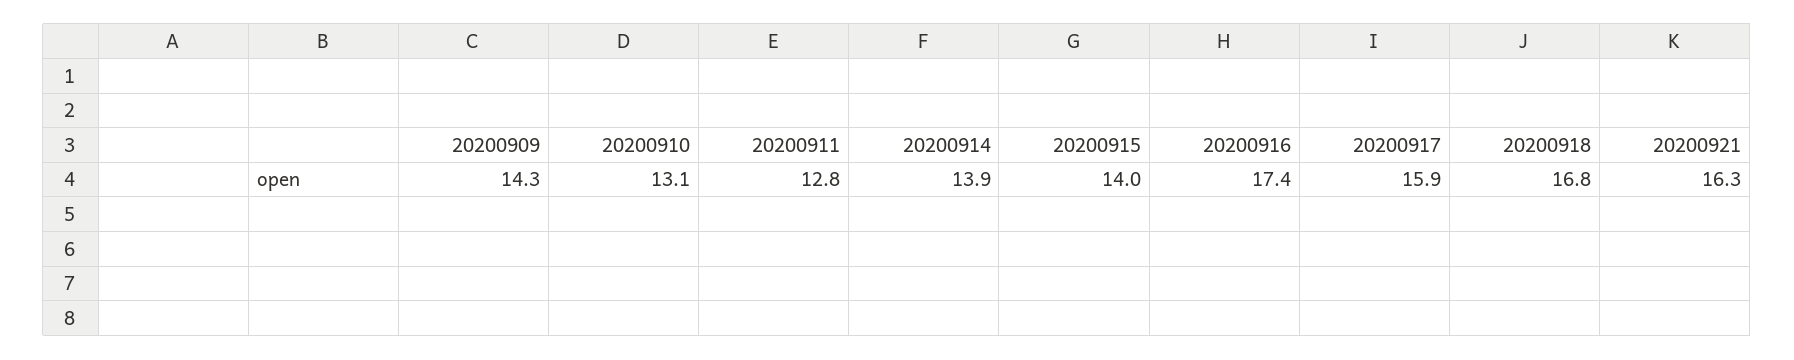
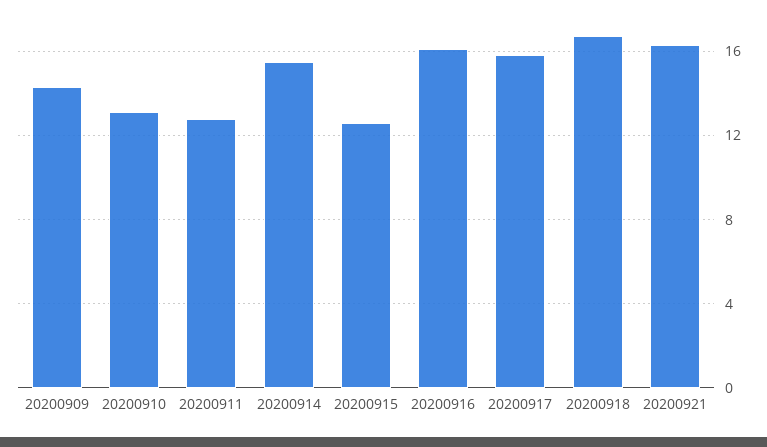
20200914: 13.9 -> 15.5
20200915: 14 -> 12.5
20200916: 17.4 -> 16

